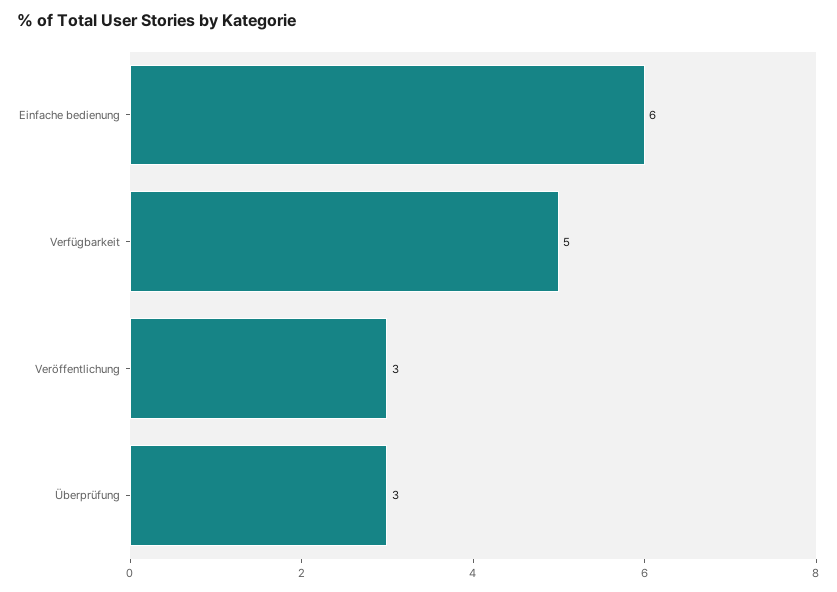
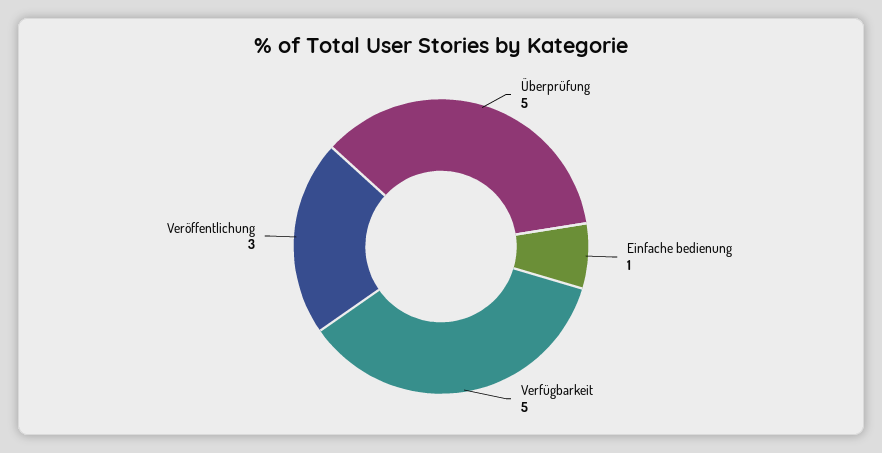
Einfache bedienung: 6 -> 1
Überprüfung: 3 -> 5

